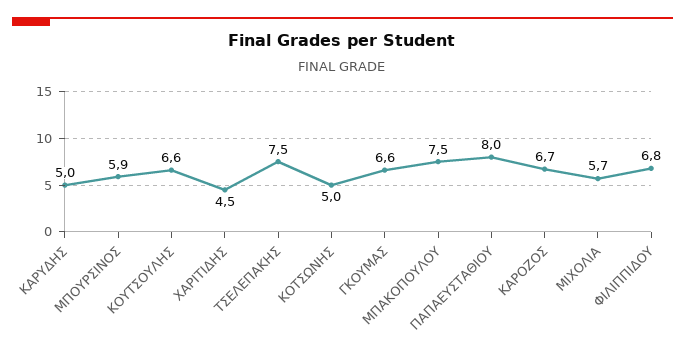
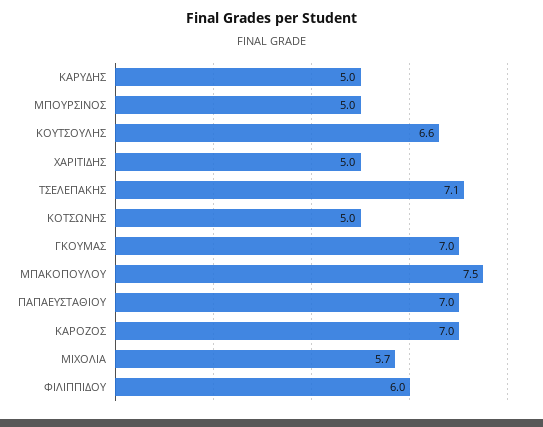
ΜΠΟΥΡΣΙΝΟΣ: 5.9 -> 5
ΧΑΡΙΤΙΔΗΣ: 4.5 -> 5
ΤΣΕΛΕΠΑΚΗΣ: 7.5 -> 7.1
ΓΚΟΥΜΑΣ: 6.6 -> 7
ΠΑΠΑΕΥΣΤΑΘΙΟΥ: 8 -> 7
ΚΑΡΟΖΟΣ: 6.7 -> 7
ΦΙΛΙΠΠΙΔΟΥ: 6.8 -> 6

